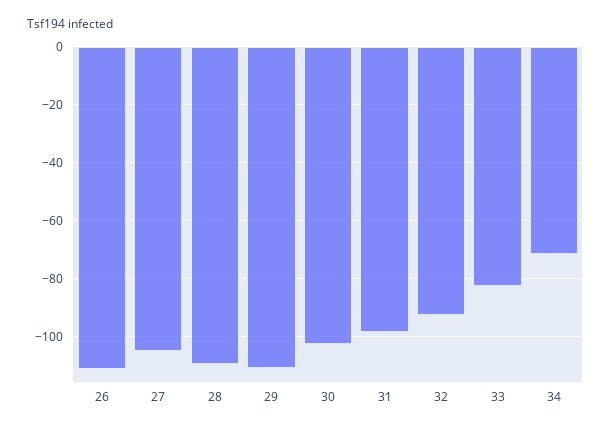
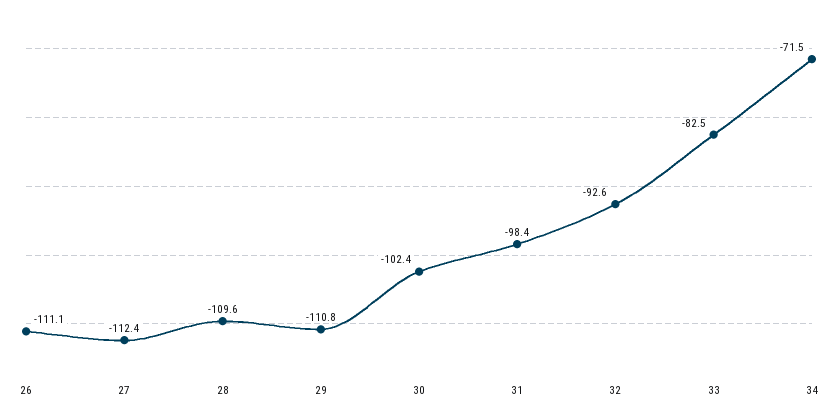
27: -105 -> -112.4

